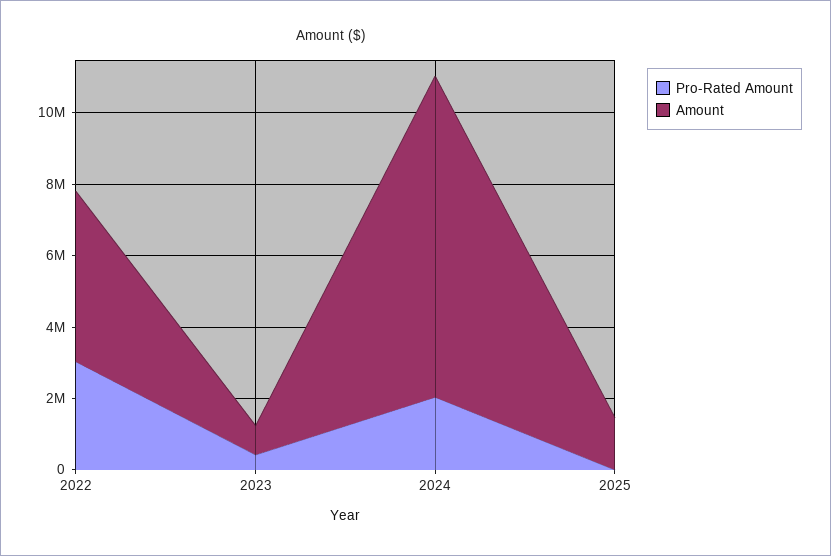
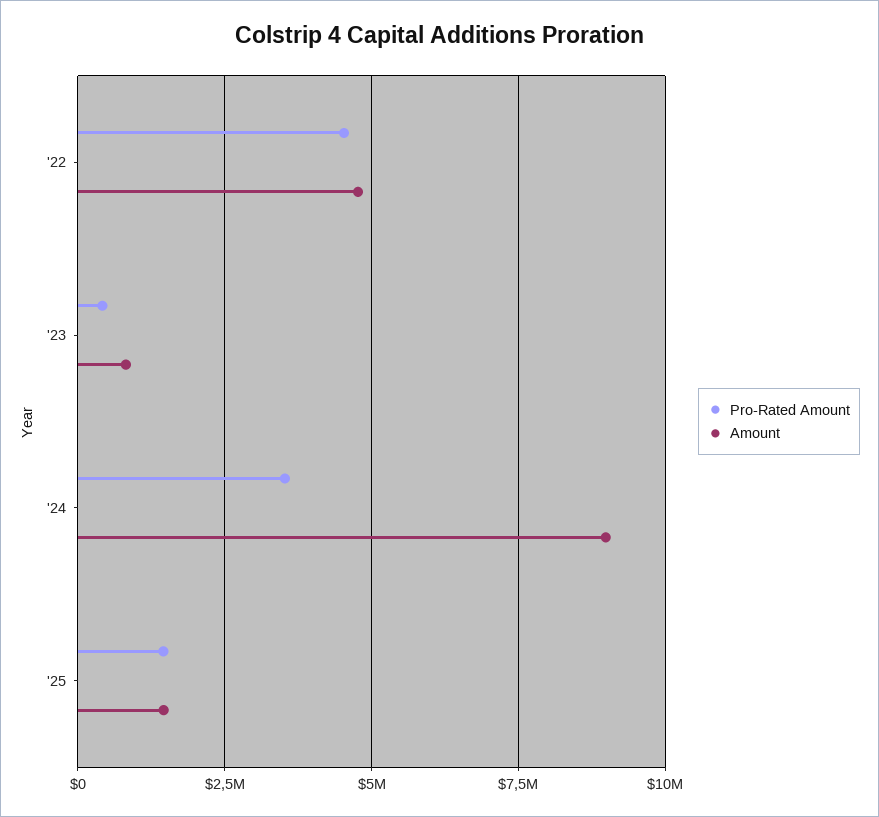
Pro-Rated Amount, 2022: 3000000 -> 4500000
Pro-Rated Amount, 2024: 2000000 -> 3500000
Pro-Rated Amount, 2025: 0 -> 1500000

